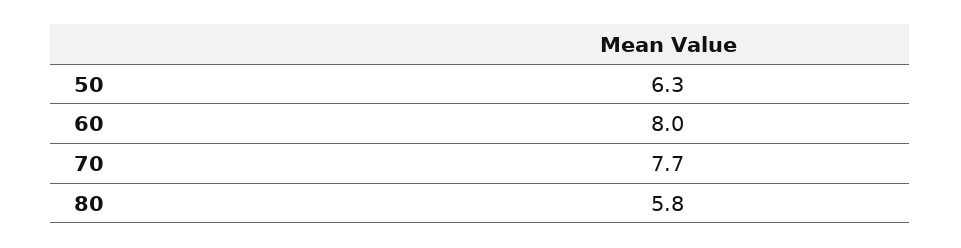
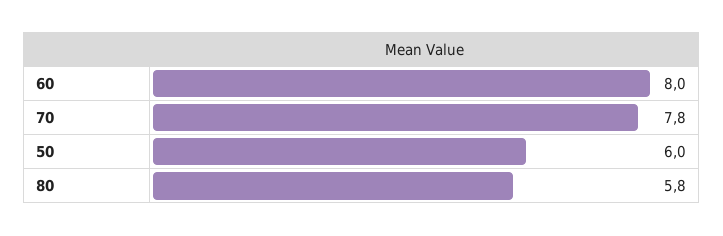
50: 6.3 -> 6
70: 7.7 -> 7.8

